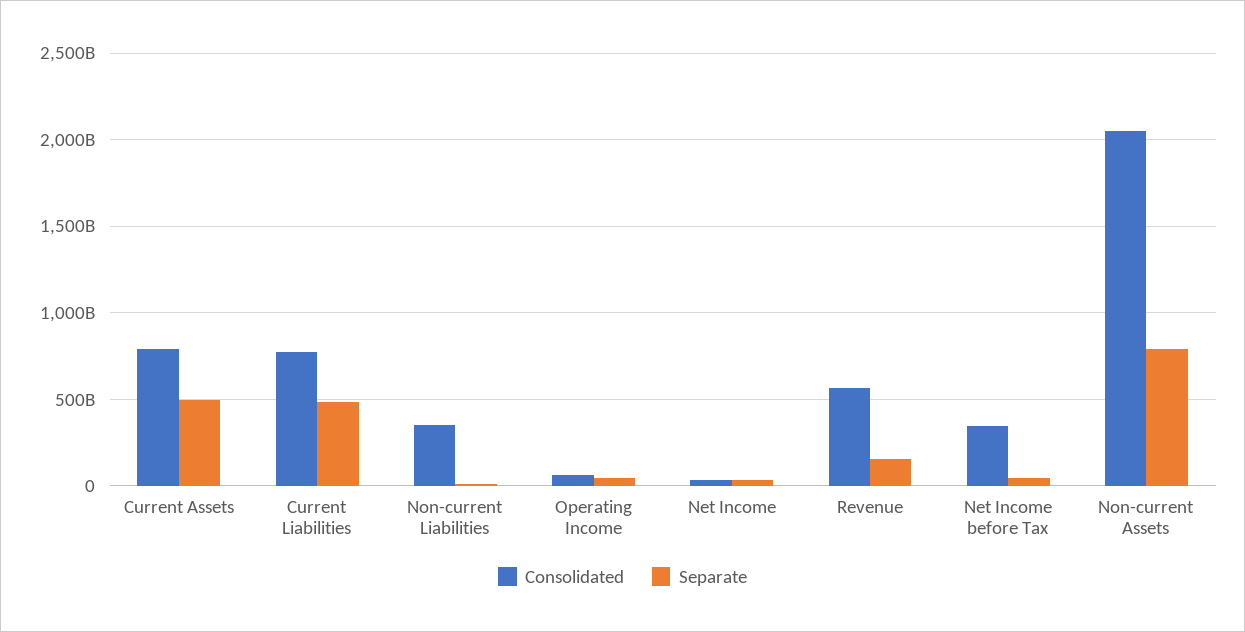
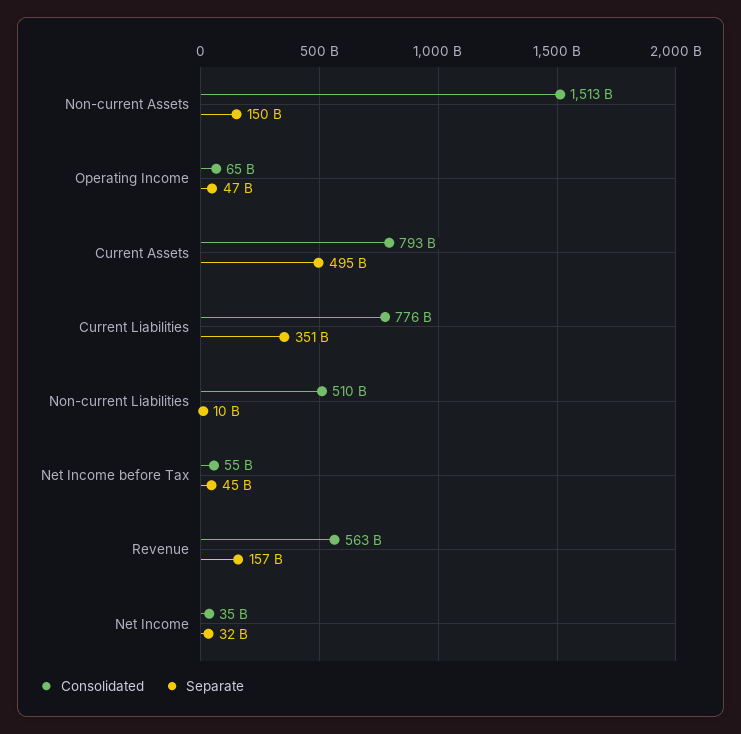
Separate, Current Liabilities: 500000000000 -> 351000000000
Consolidated, Non-current Liabilities: 350000000000 -> 510000000000
Consolidated, Net Income before Tax: 350000000000 -> 55000000000
Consolidated, Non-current Assets: 2050000000000 -> 1513000000000
Separate, Non-current Assets: 800000000000 -> 150000000000

